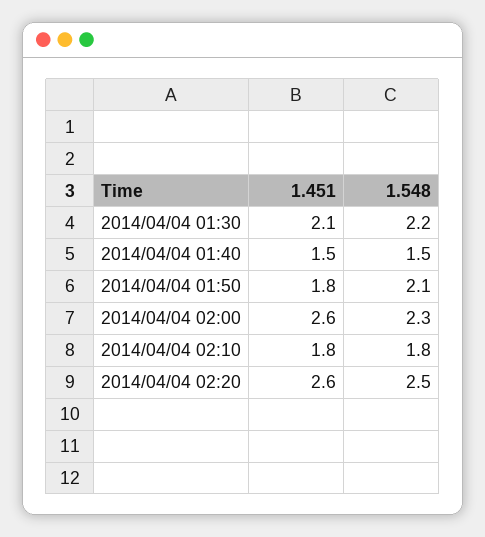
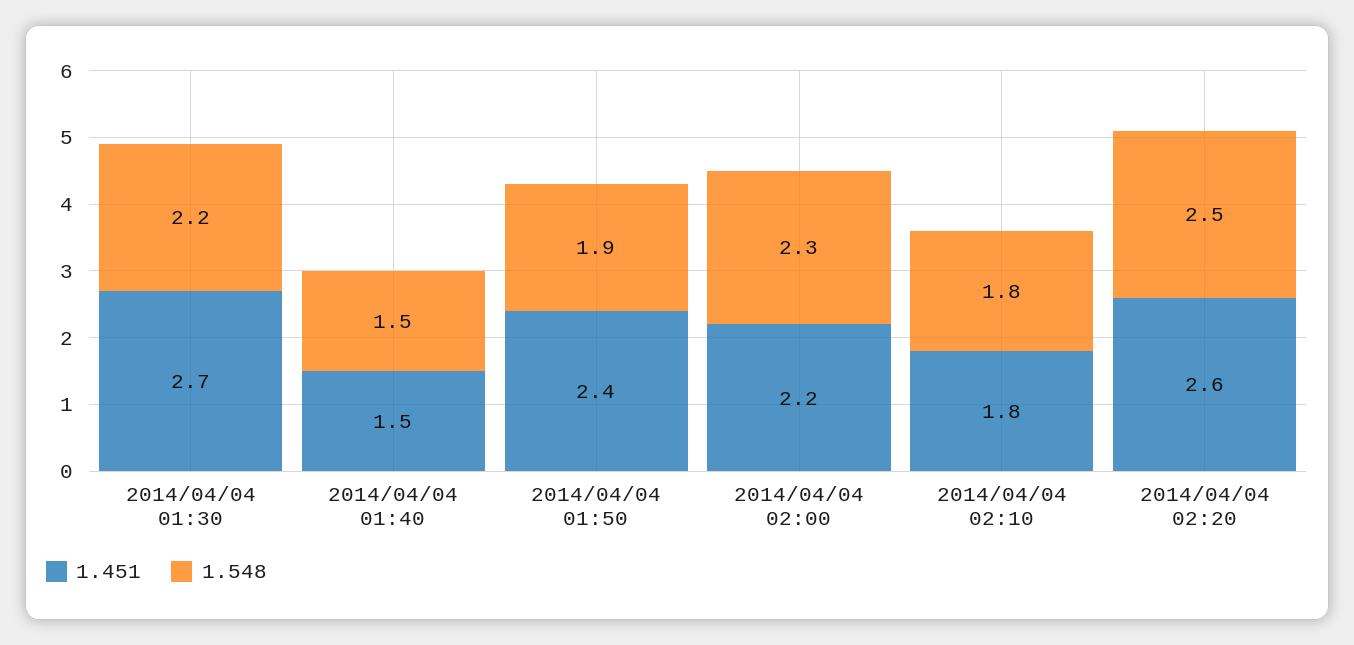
1.451, 2014/04/04 01:30: 2.1 -> 2.7
1.451, 2014/04/04 01:50: 1.8 -> 2.4
1.548, 2014/04/04 01:50: 2.1 -> 1.9
1.451, 2014/04/04 02:00: 2.6 -> 2.2

